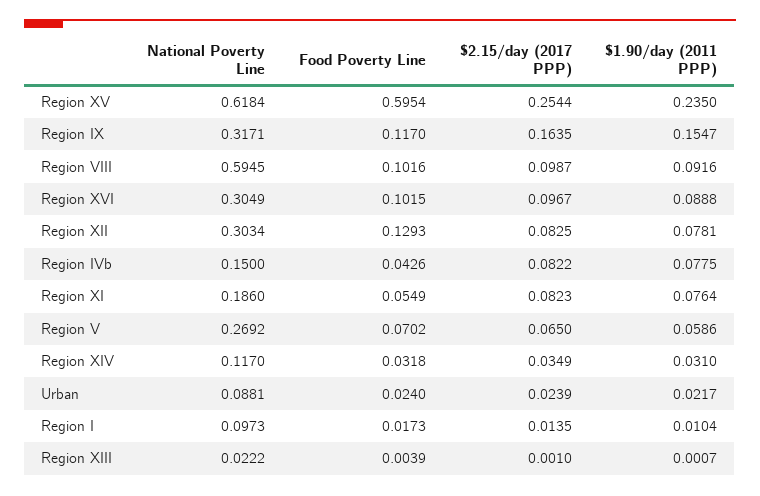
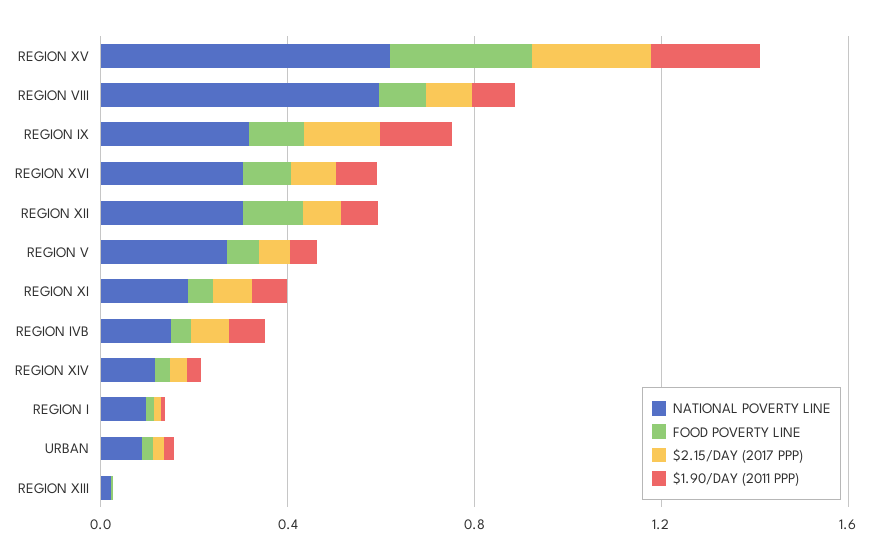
Food Poverty Line, Region XV: 0.5954 -> 0.3

